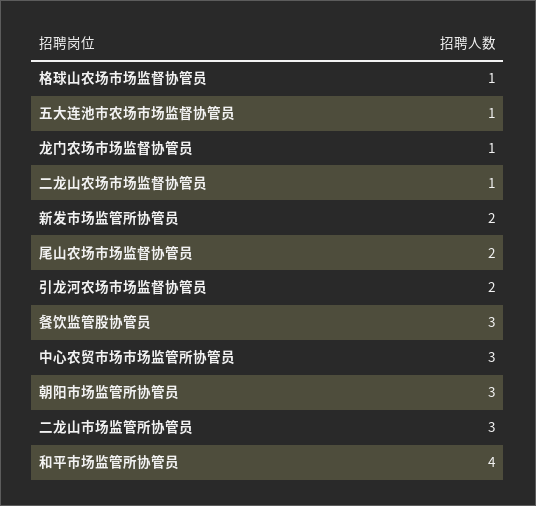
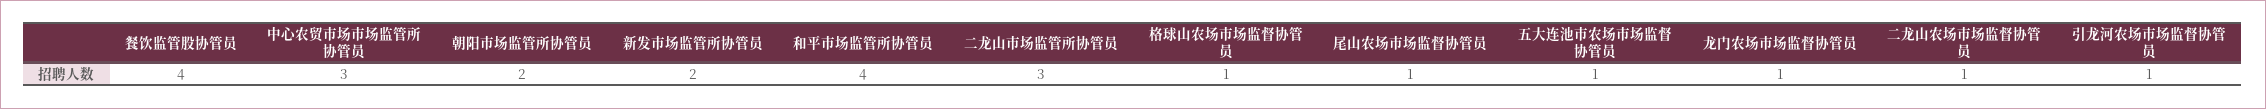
尾山农场市场监督协管员: 2 -> 1
引龙河农场市场监督协管员: 2 -> 1
餐饮监管股协管员: 3 -> 4
朝阳市场监管所协管员: 3 -> 2

